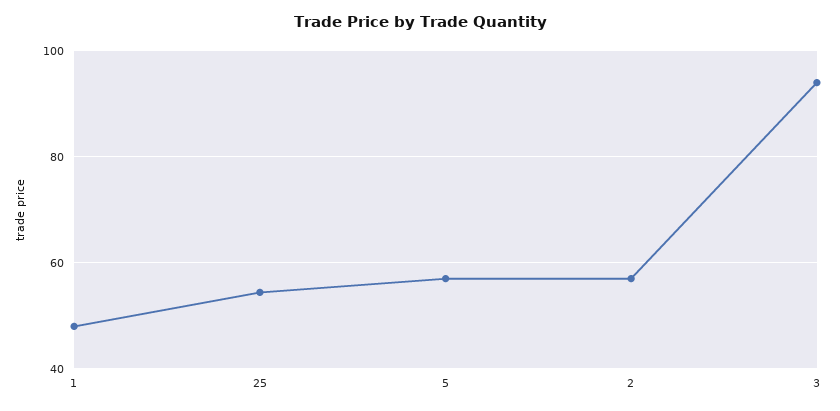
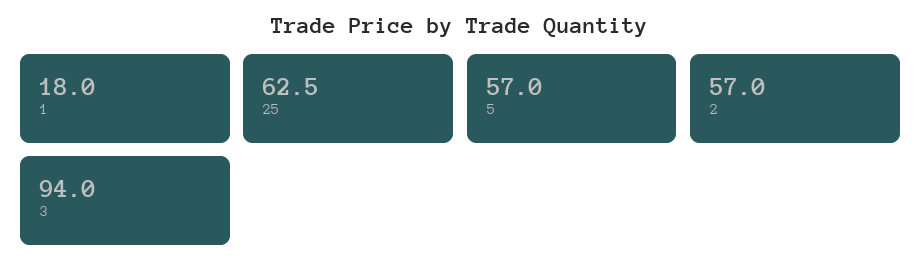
1: 48 -> 18
25: 54 -> 62.5

